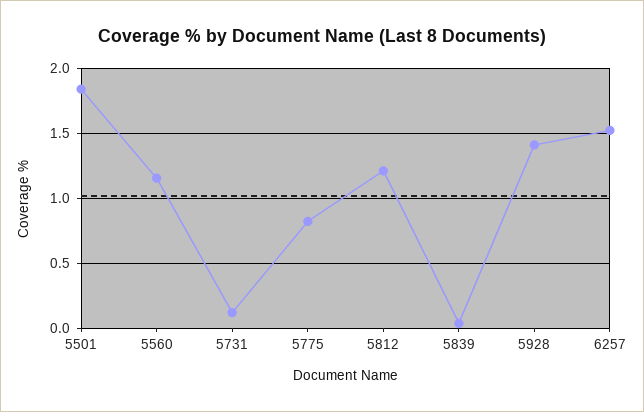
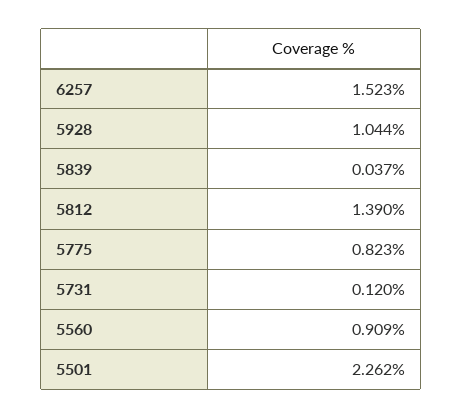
5501: 1.85 -> 2.262
5560: 1.15 -> 0.909
5812: 1.2 -> 1.39
5928: 1.4 -> 1.044

